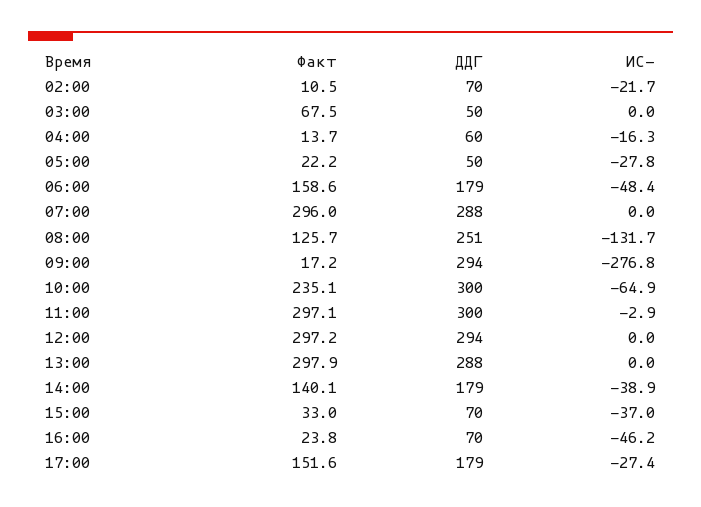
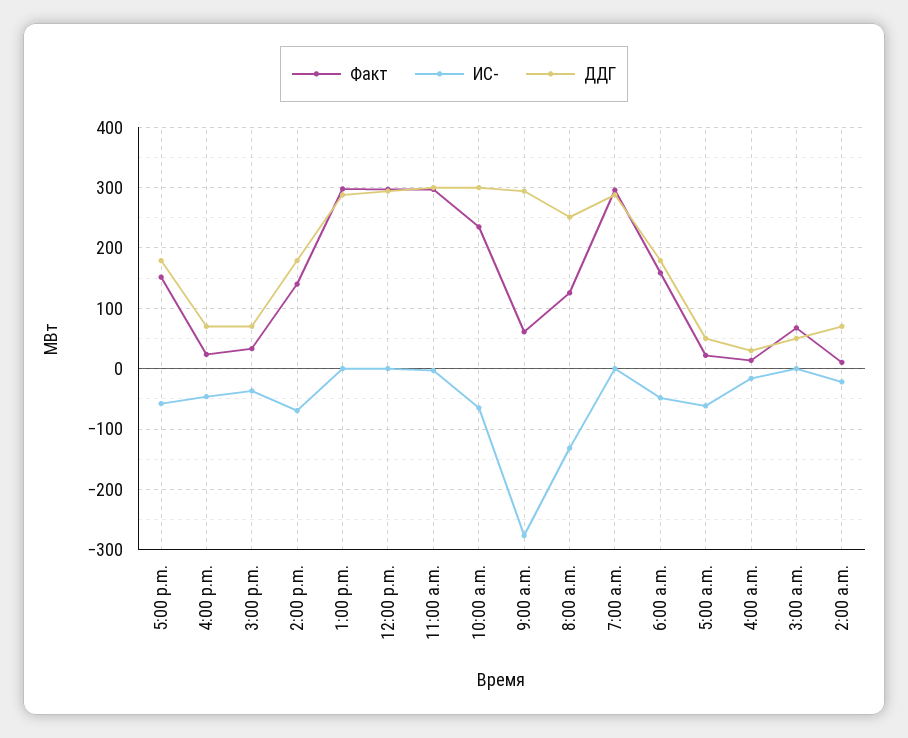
ДДГ, 04:00: 60 -> 30
ИС-, 05:00: -27.8 -> -60
Факт, 09:00: 17.2 -> 60
ИС-, 14:00: -38.9 -> -70
ИС-, 17:00: -27.4 -> -60

